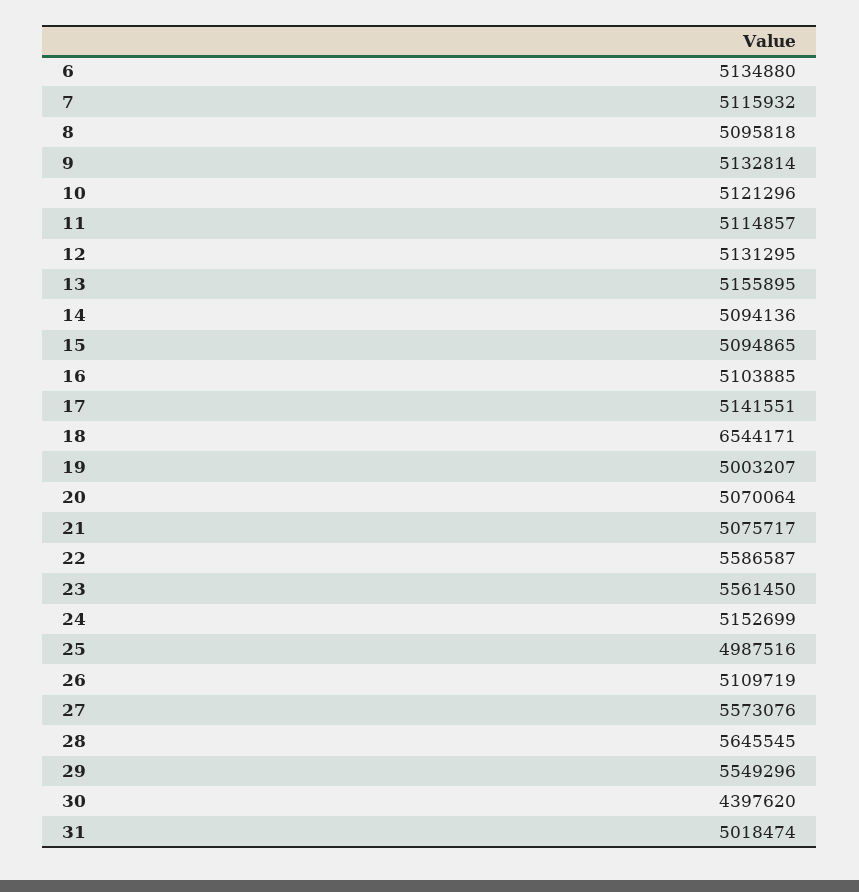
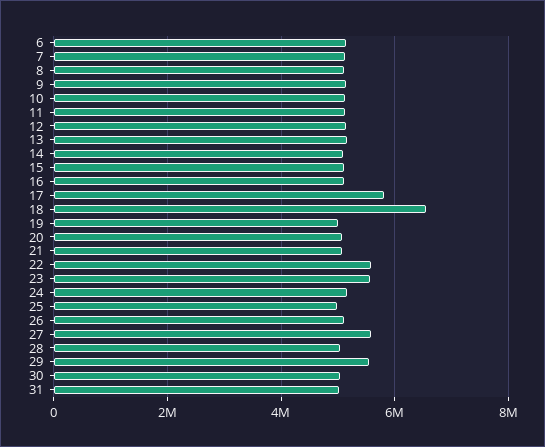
17: 5141551 -> 5800000
28: 5645545 -> 5000000
30: 4397620 -> 5000000

